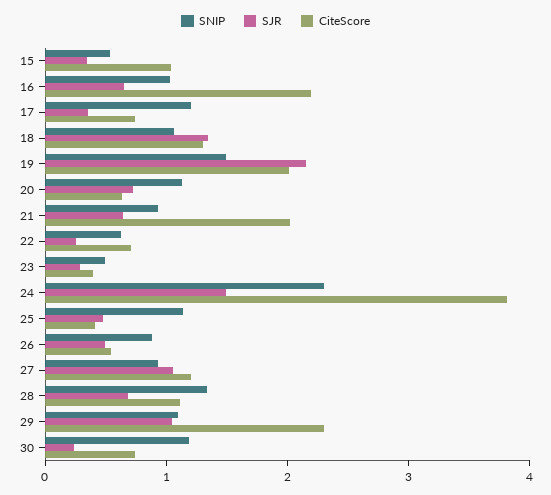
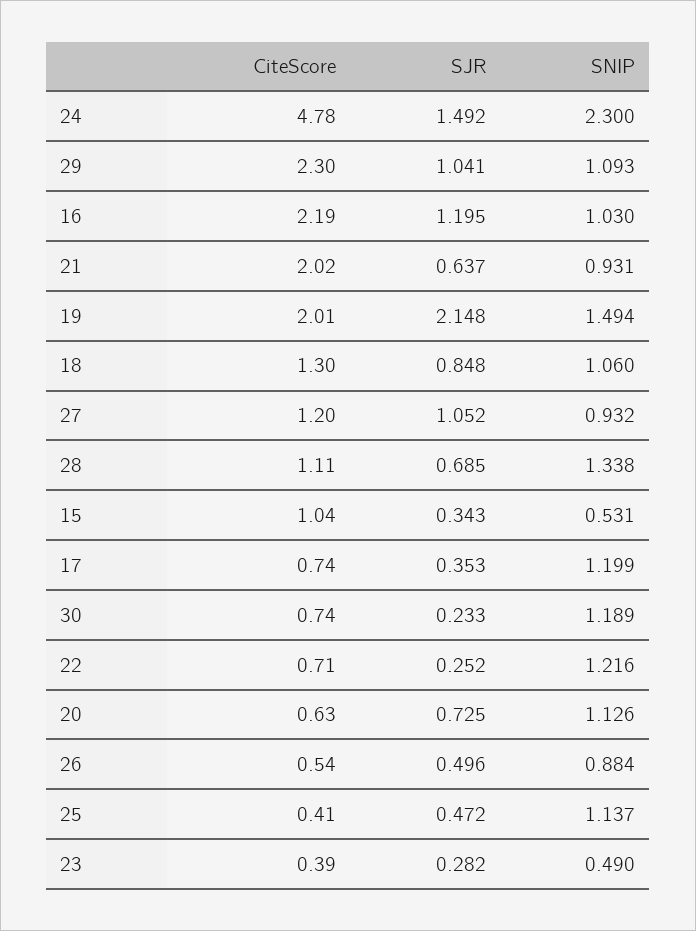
SJR, 16: 0.6 -> 1.195
SJR, 18: 1.4 -> 0.848
SNIP, 22: 0.6 -> 1.216
CiteScore, 24: 3.8 -> 4.78

